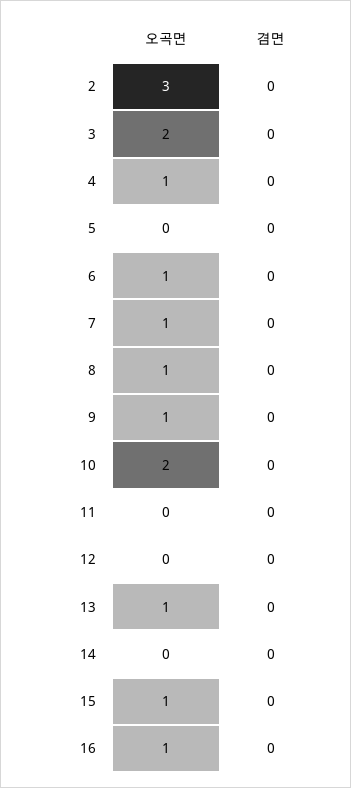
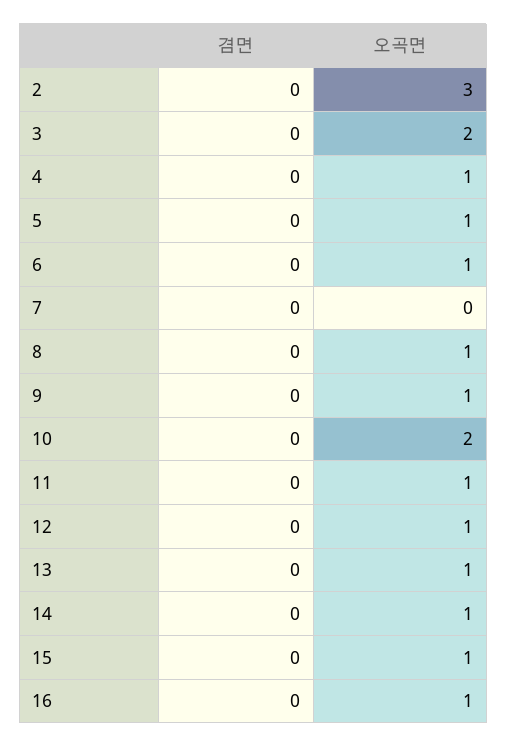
오곡면, 5: 0 -> 1
오곡면, 7: 1 -> 0
오곡면, 11: 0 -> 1
오곡면, 12: 0 -> 1
오곡면, 14: 0 -> 1

